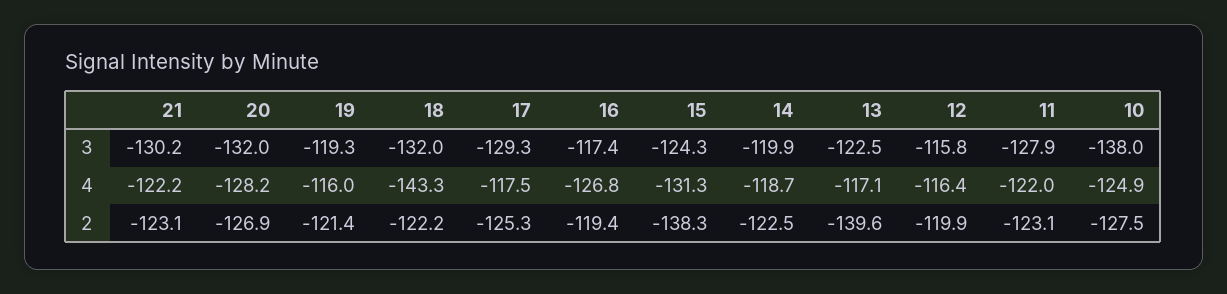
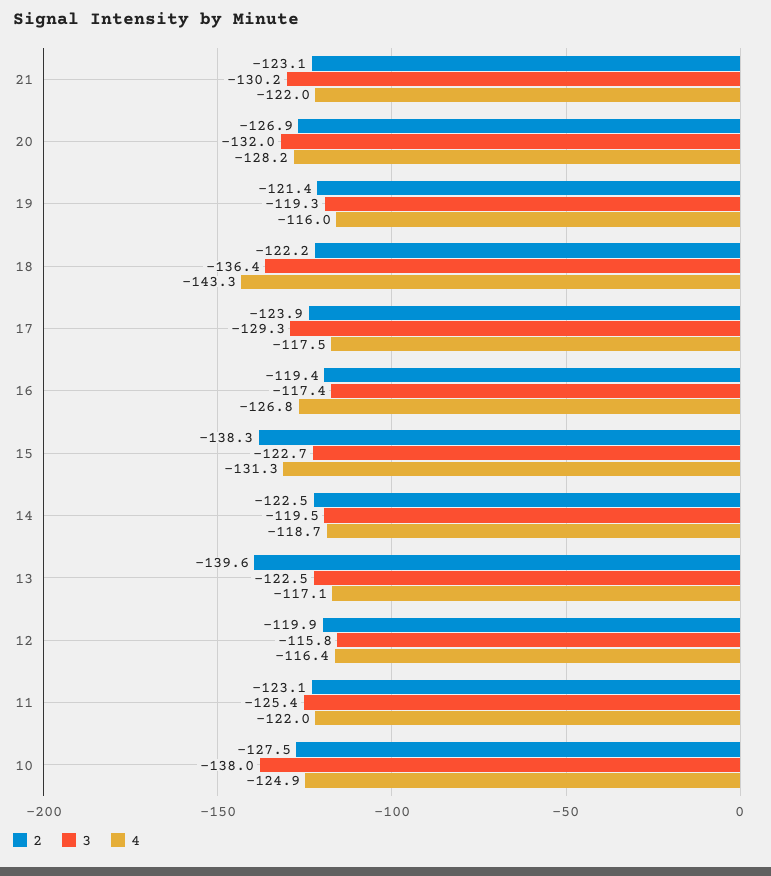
3, 18: -132 -> -136.4
3, 15: -124.3 -> -122.7
3, 14: -119.9 -> -119.5
3, 11: -127.9 -> -125.4
4, 21: -122.2 -> -122
2, 17: -125.3 -> -123.9

